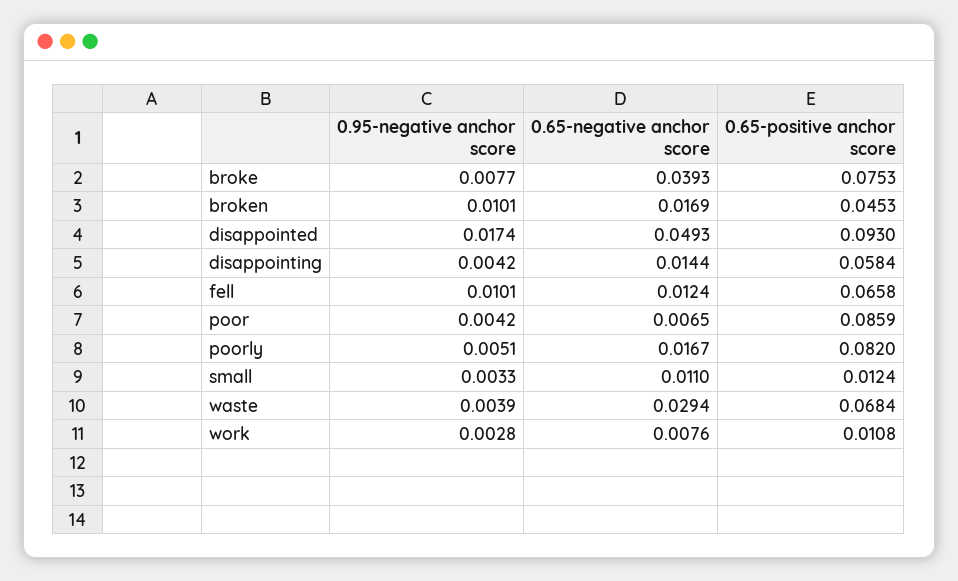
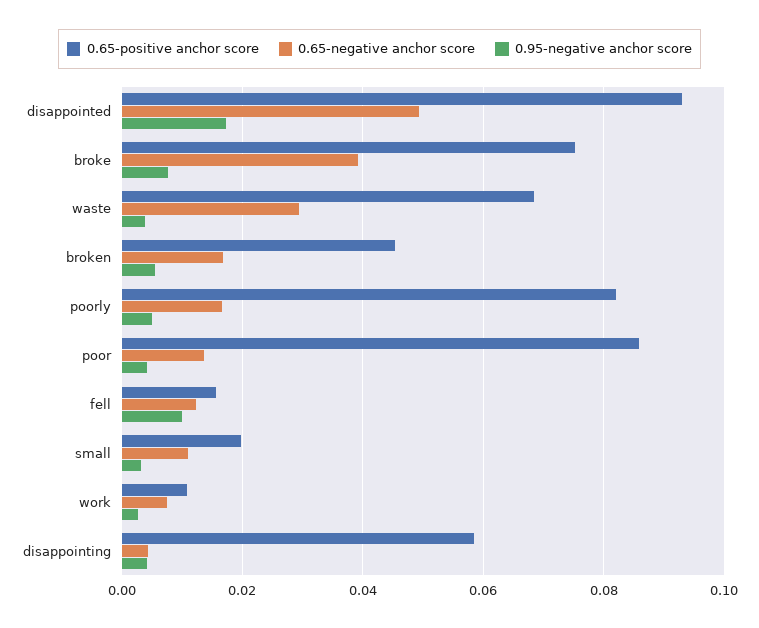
0.95-negative anchor score, broken: 0.0101 -> 0.006
0.65-negative anchor score, disappointing: 0.0144 -> 0.004
0.65-positive anchor score, fell: 0.0658 -> 0.016
0.65-negative anchor score, poor: 0.0065 -> 0.014
0.65-positive anchor score, small: 0.0124 -> 0.02

